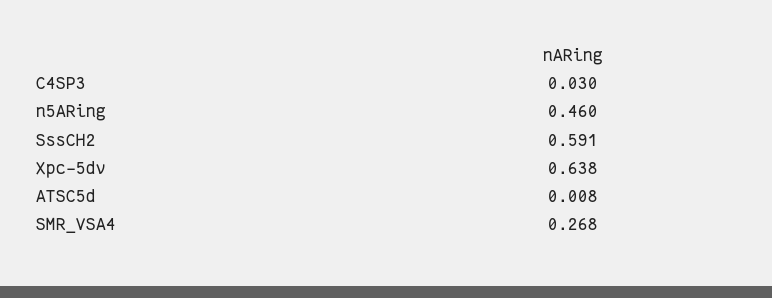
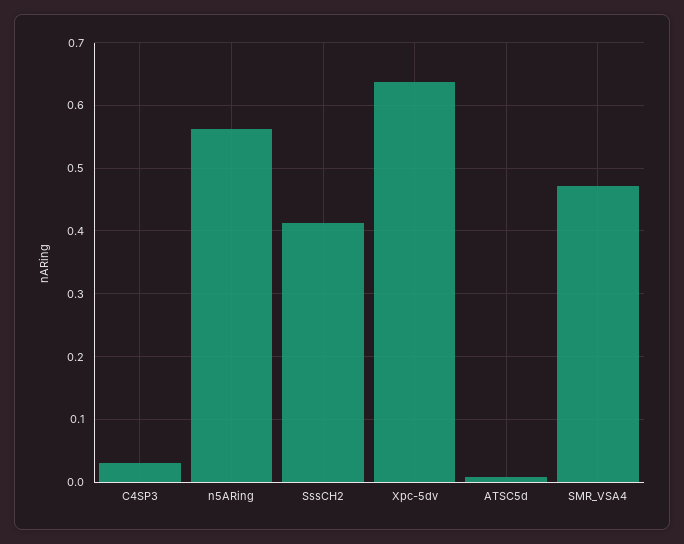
n5ARing: 0.46 -> 0.56
SssCH2: 0.591 -> 0.41
SMR_VSA4: 0.268 -> 0.47

